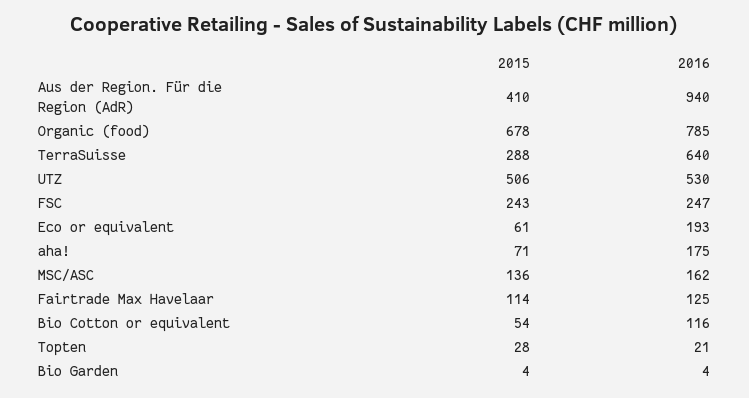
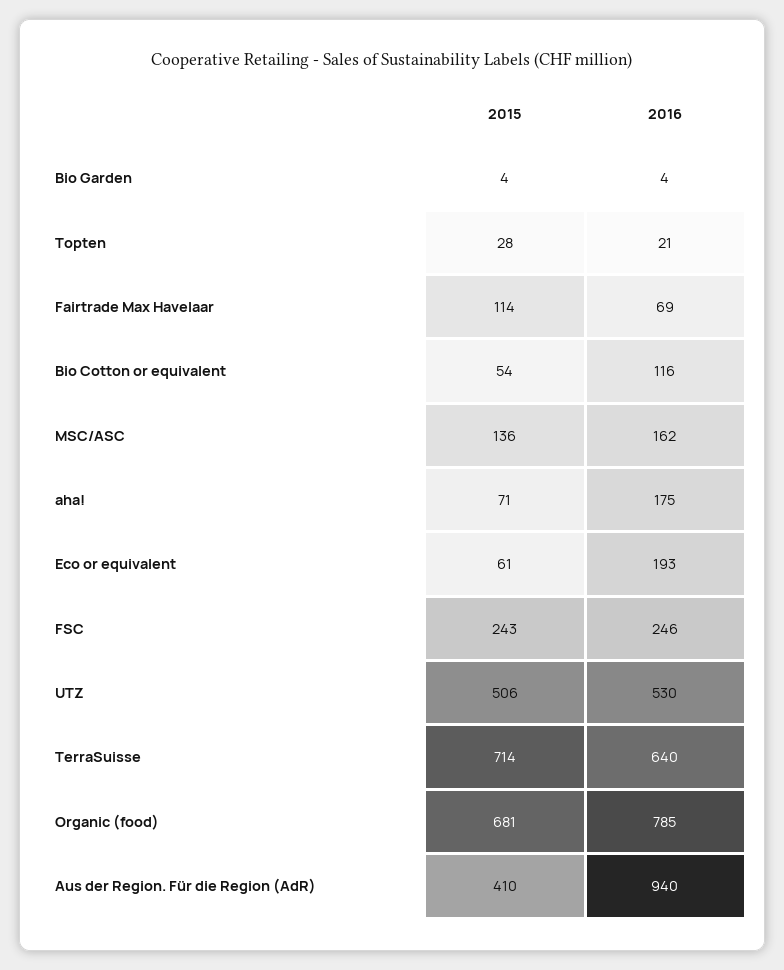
2015, Organic (food): 678 -> 681
2015, TerraSuisse: 288 -> 714
2016, FSC: 247 -> 246
2016, Fairtrade Max Havelaar: 125 -> 69

